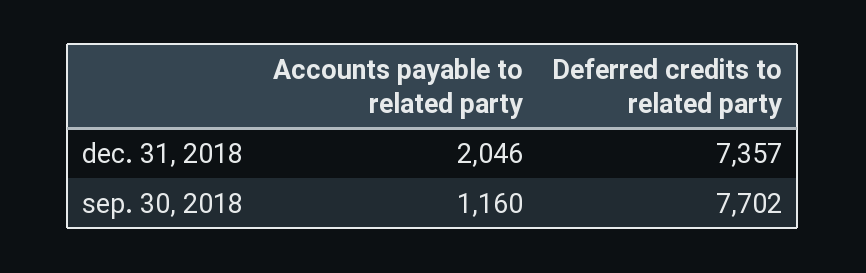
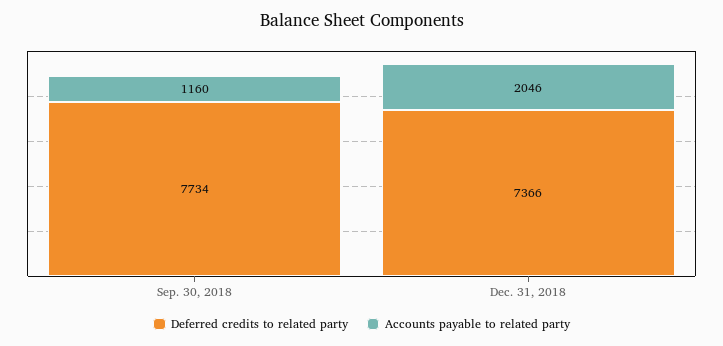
Deferred credits to related party, dec. 31, 2018: 7357 -> 7366
Deferred credits to related party, sep. 30, 2018: 7702 -> 7734

